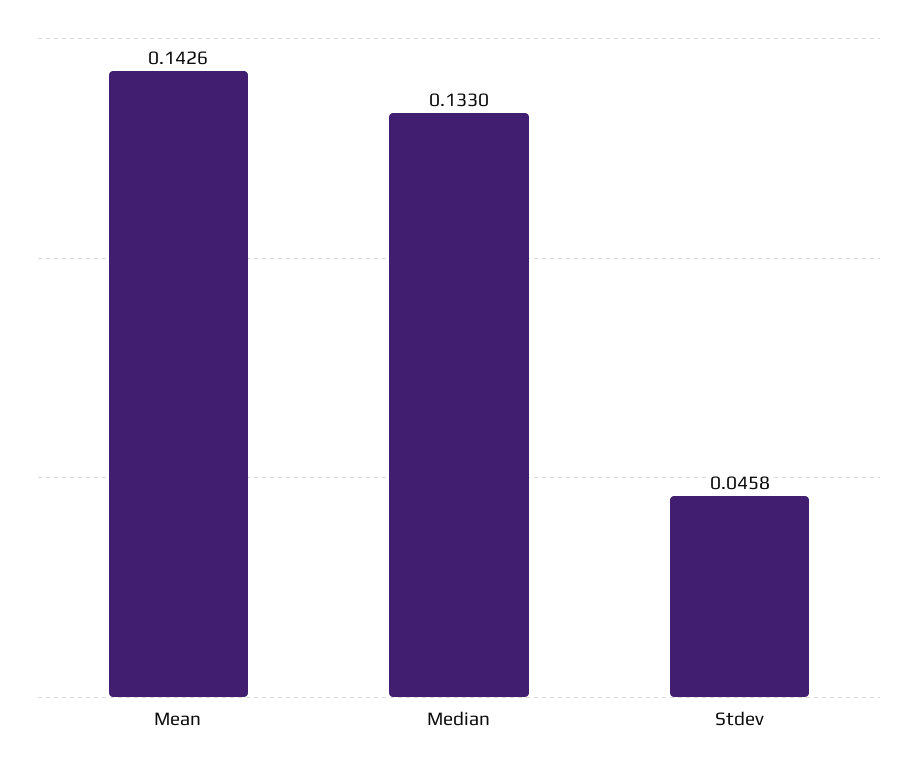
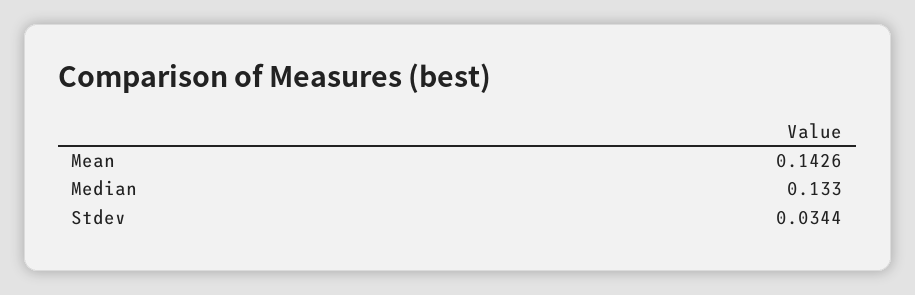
Stdev: 0.0458 -> 0.0344

